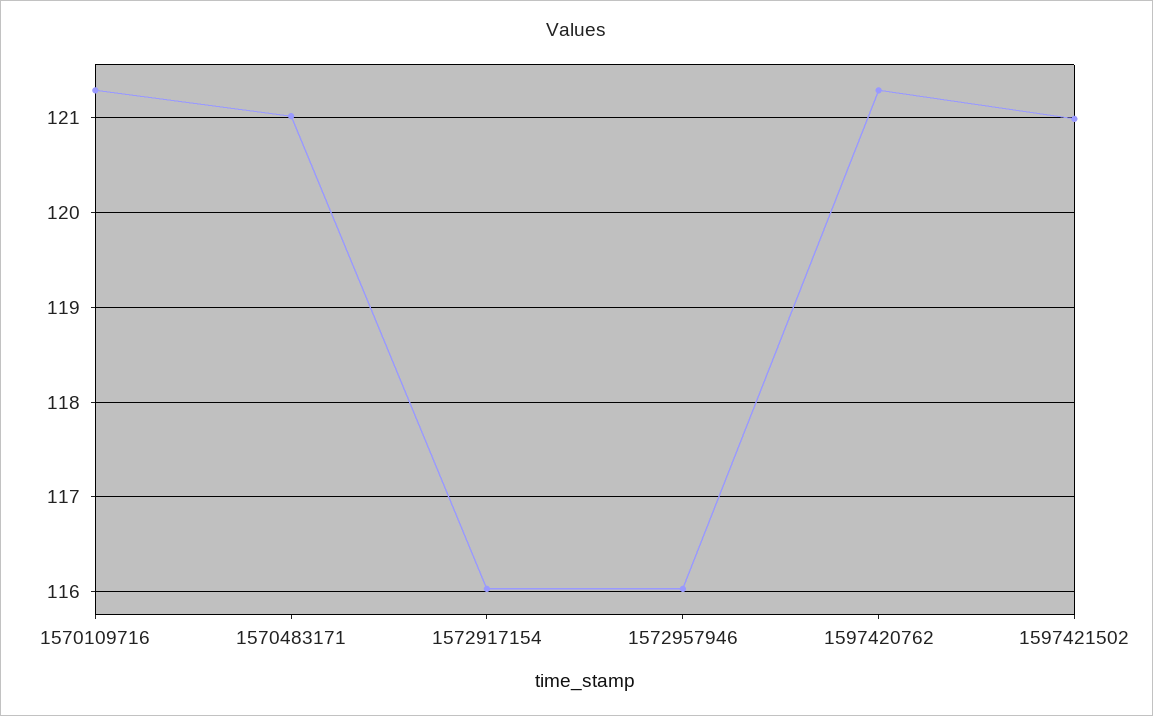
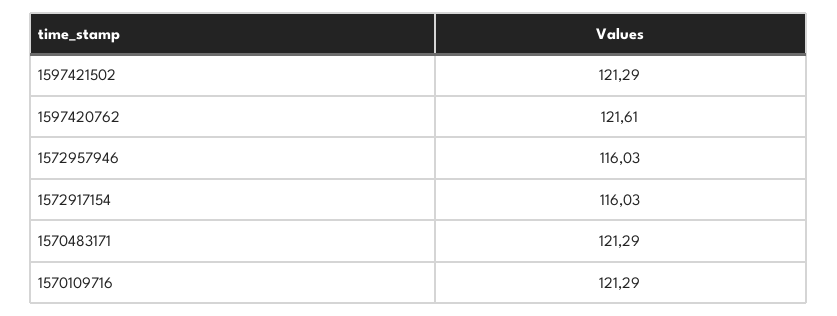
1570483171: 121 -> 121.29
1597420762: 121.3 -> 121.61
1597421502: 121 -> 121.29

